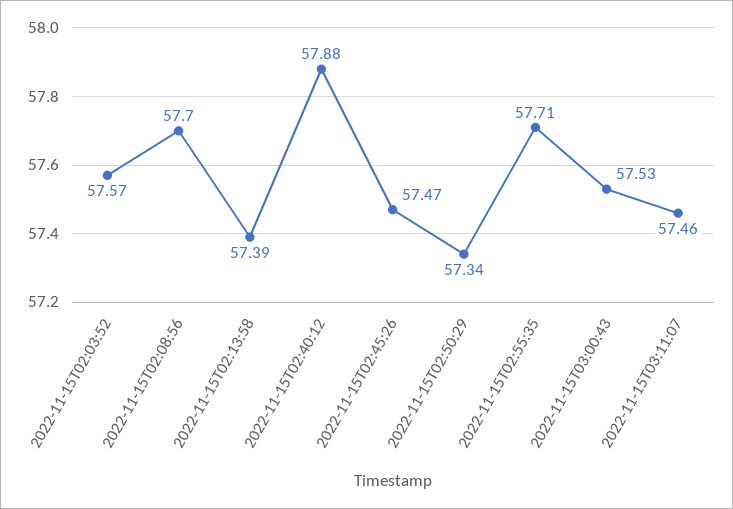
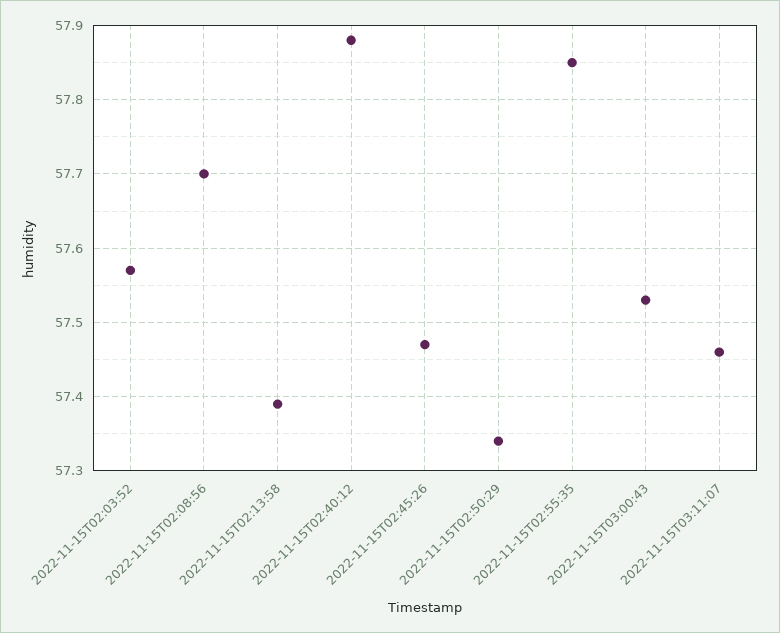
2022-11-15T02:55:35: 57.71 -> 57.85

